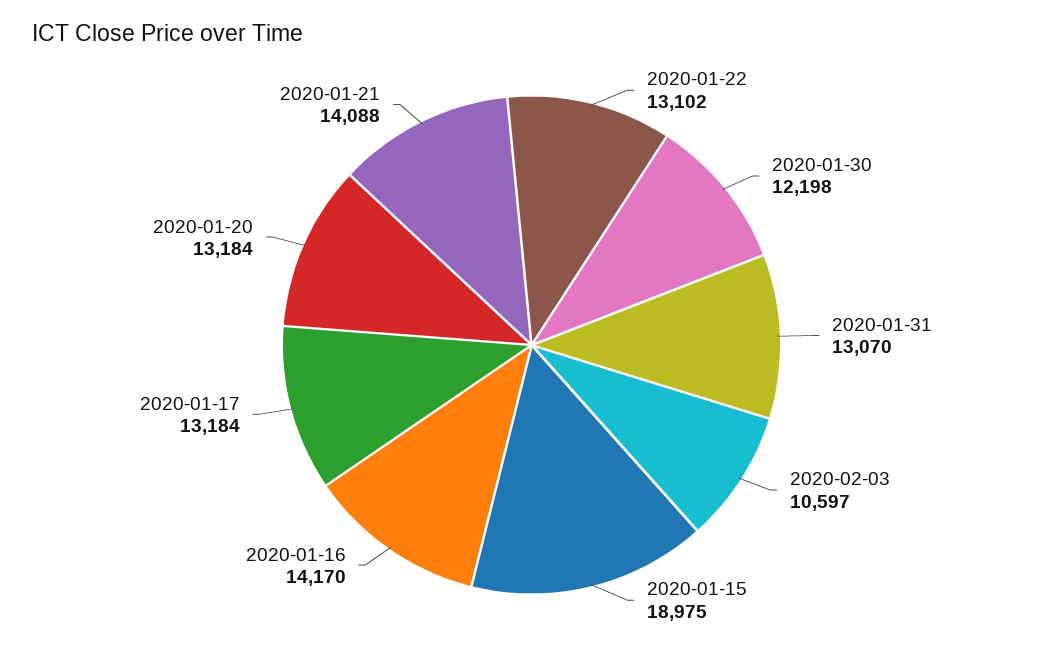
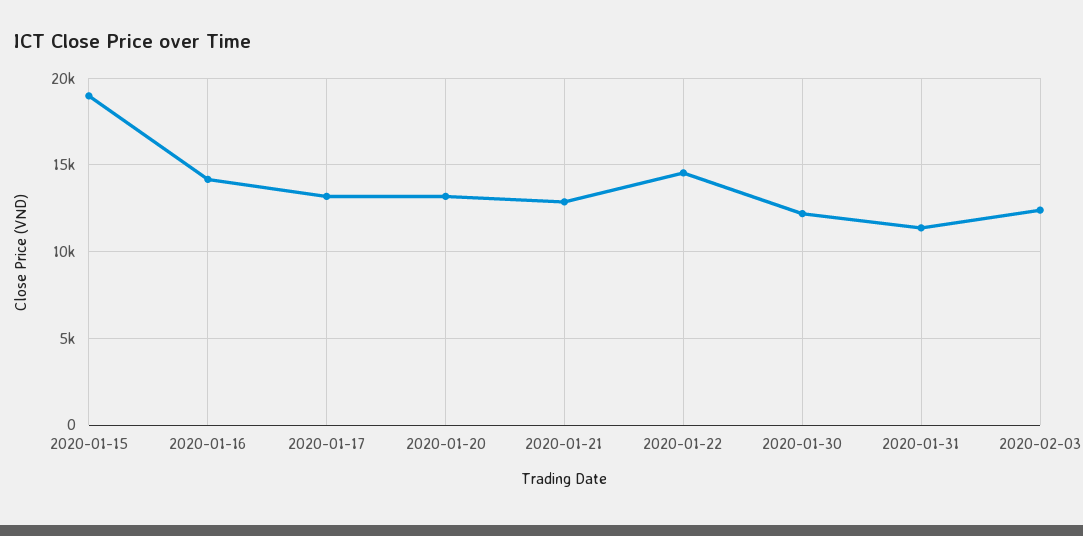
2020-01-22: 13102 -> 14500
2020-01-31: 13070 -> 11500
2020-02-03: 10597 -> 12500
2020-01-21: 14088 -> 13000

